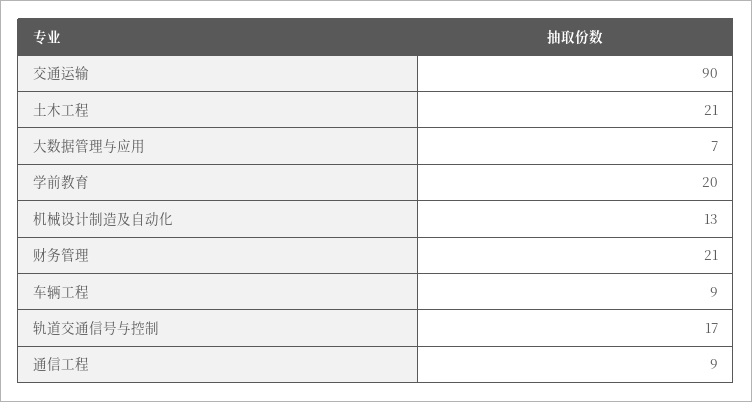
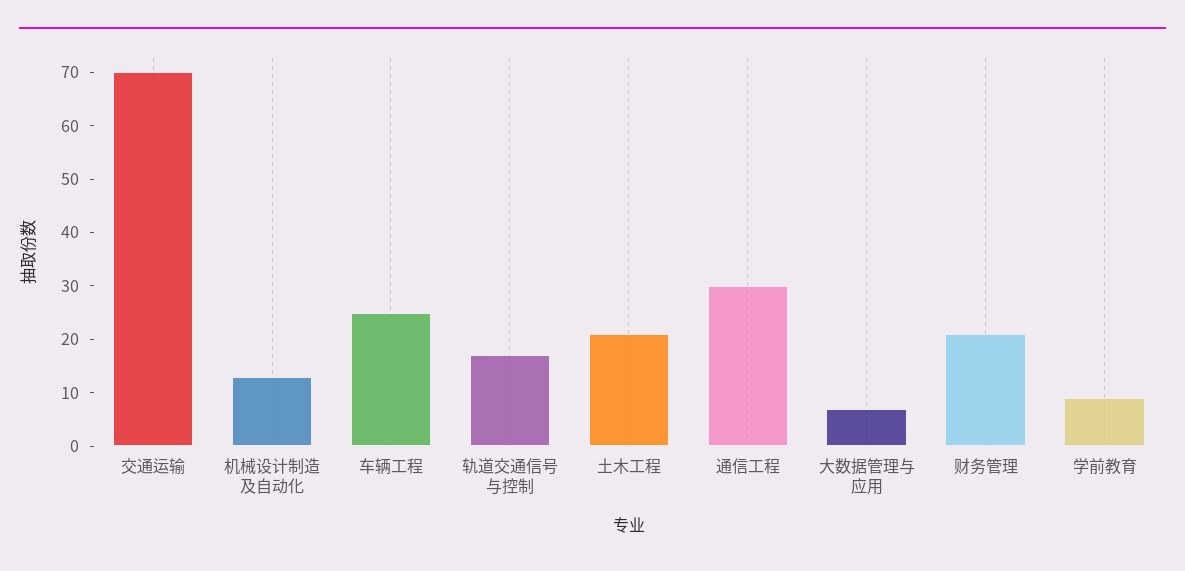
交通运输: 90 -> 70
学前教育: 20 -> 10
车辆工程: 9 -> 25
通信工程: 9 -> 30

